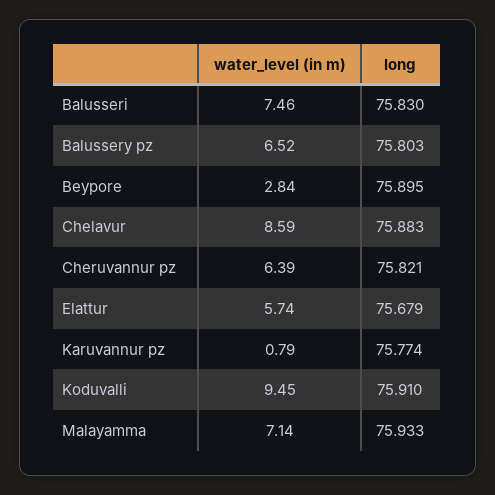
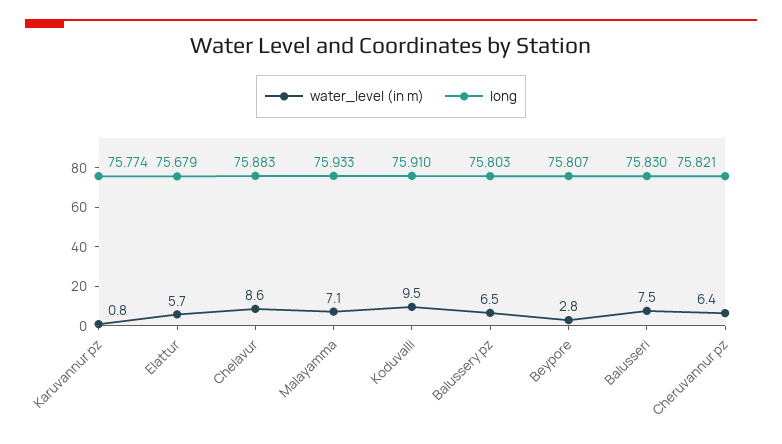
long, Beypore: 75.895 -> 75.807

